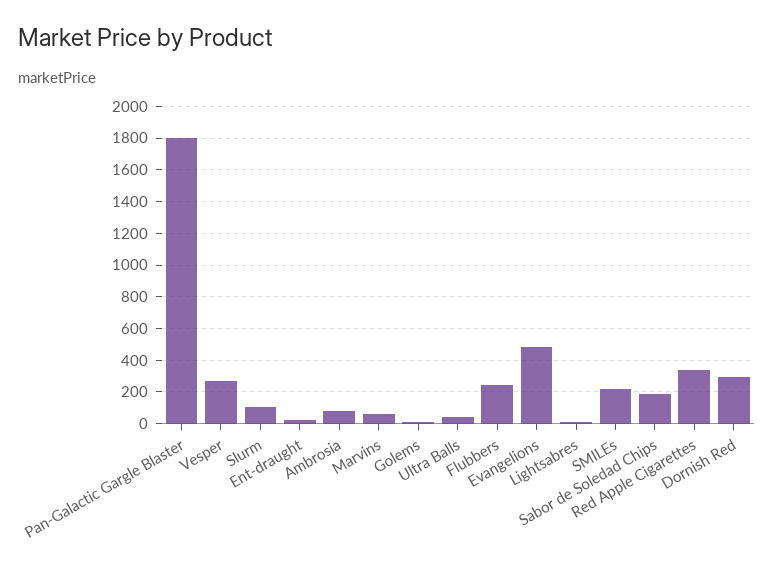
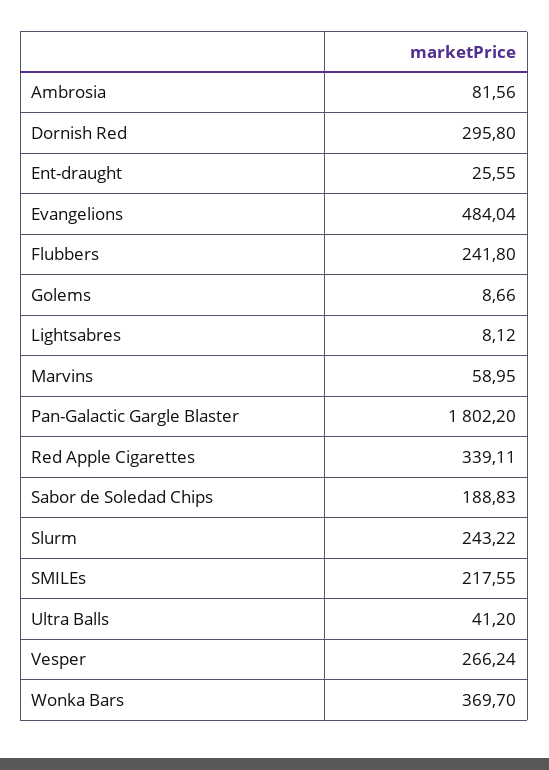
Slurm: 100 -> 243.22
Wonka Bars: none -> 369.7

